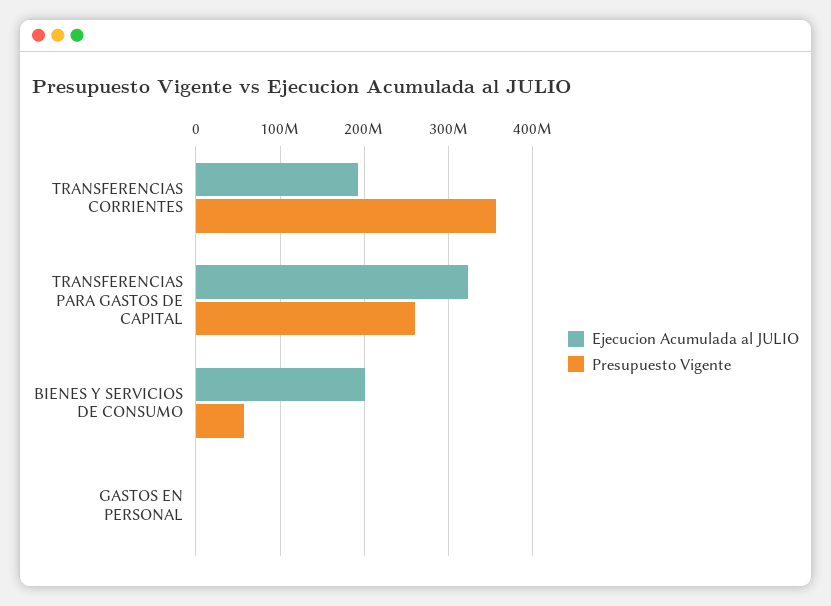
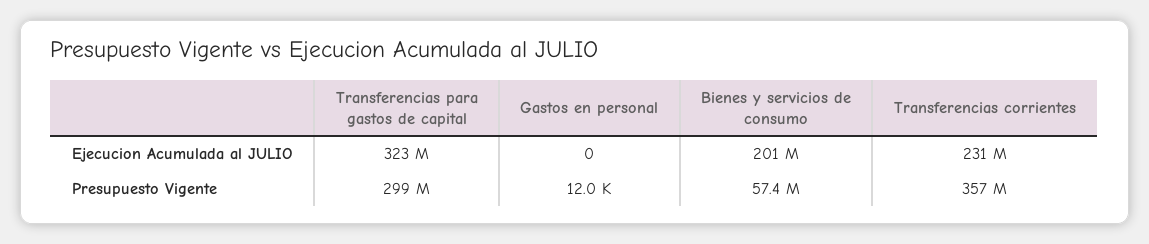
Ejecucion Acumulada al JULIO, TRANSFERENCIAS CORRIENTES: 190000000 -> 231000000
Presupuesto Vigente, TRANSFERENCIAS PARA GASTOS DE CAPITAL: 260000000 -> 299000000

